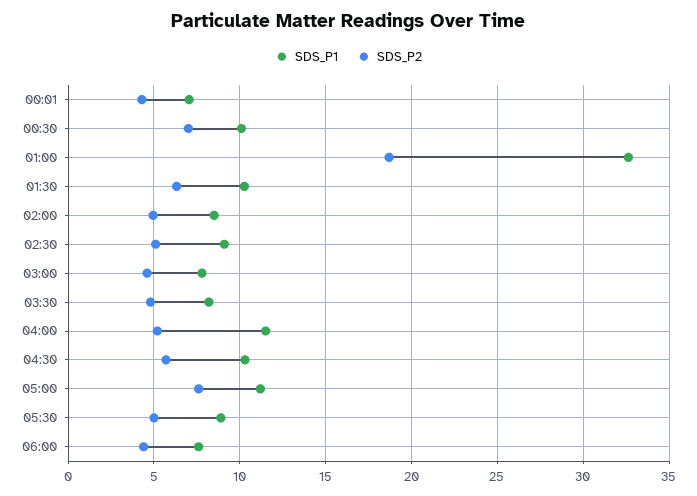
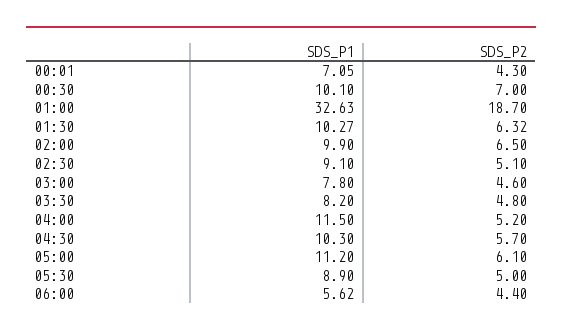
SDS_P1, 02:00: 8.5 -> 9.9
SDS_P2, 02:00: 5 -> 6.5
SDS_P2, 05:00: 7.5 -> 6.1
SDS_P1, 06:00: 7.5 -> 5.62

